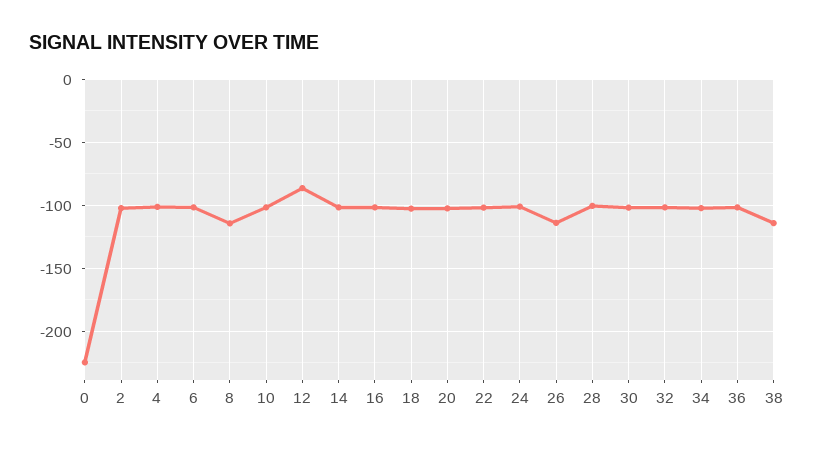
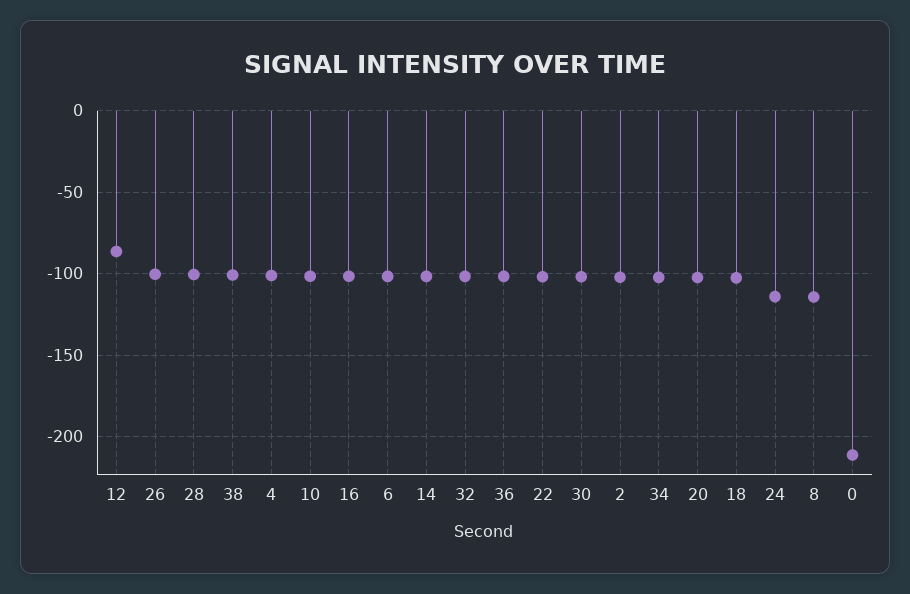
0: -225 -> -210
24: -100 -> -115
26: -115 -> -100
38: -115 -> -100

